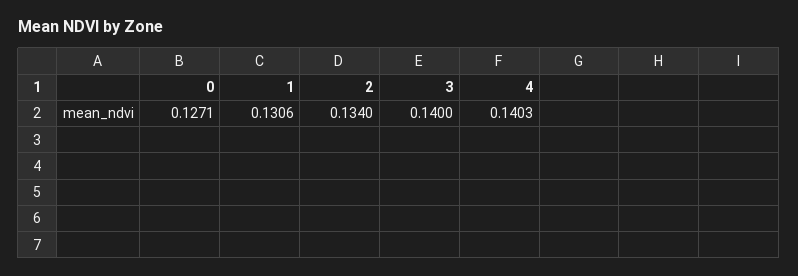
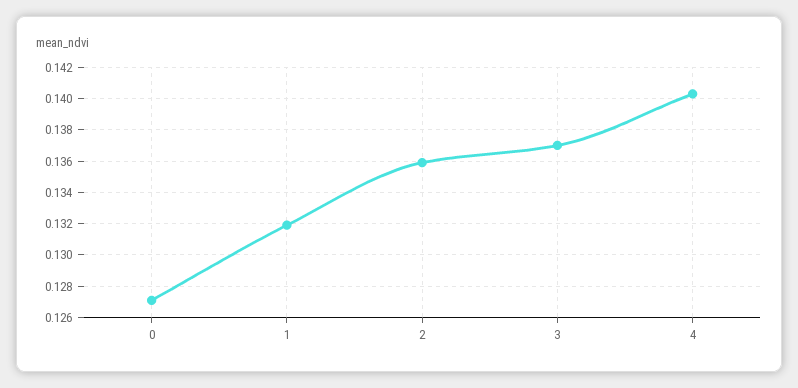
1: 0.1306 -> 0.132
2: 0.134 -> 0.136
3: 0.14 -> 0.137

